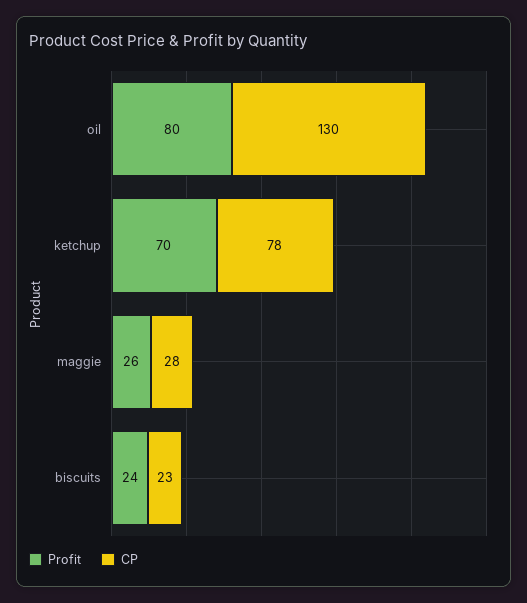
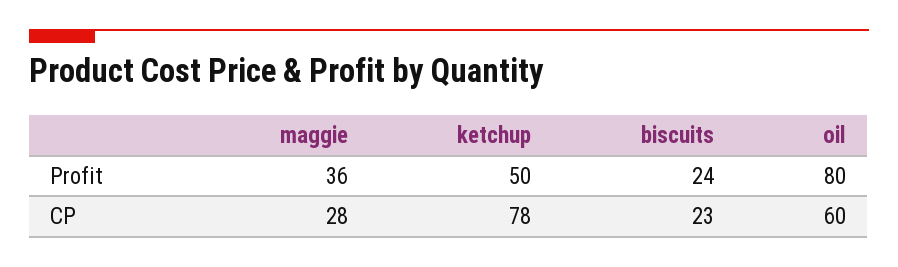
CP, oil: 130 -> 60
Profit, ketchup: 70 -> 50
Profit, maggie: 26 -> 36

